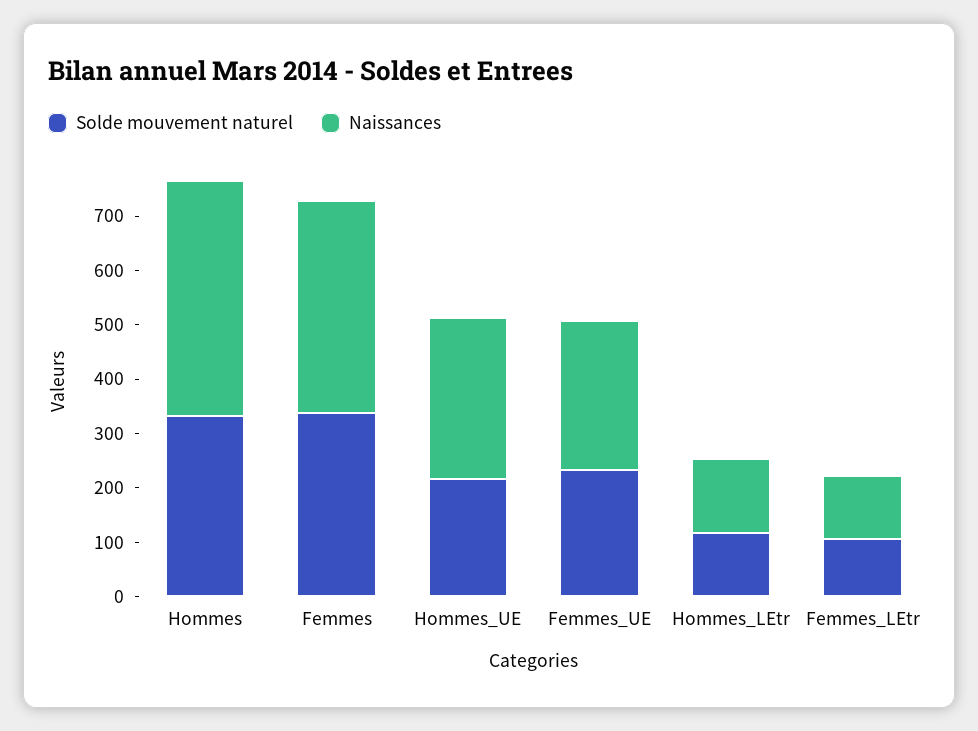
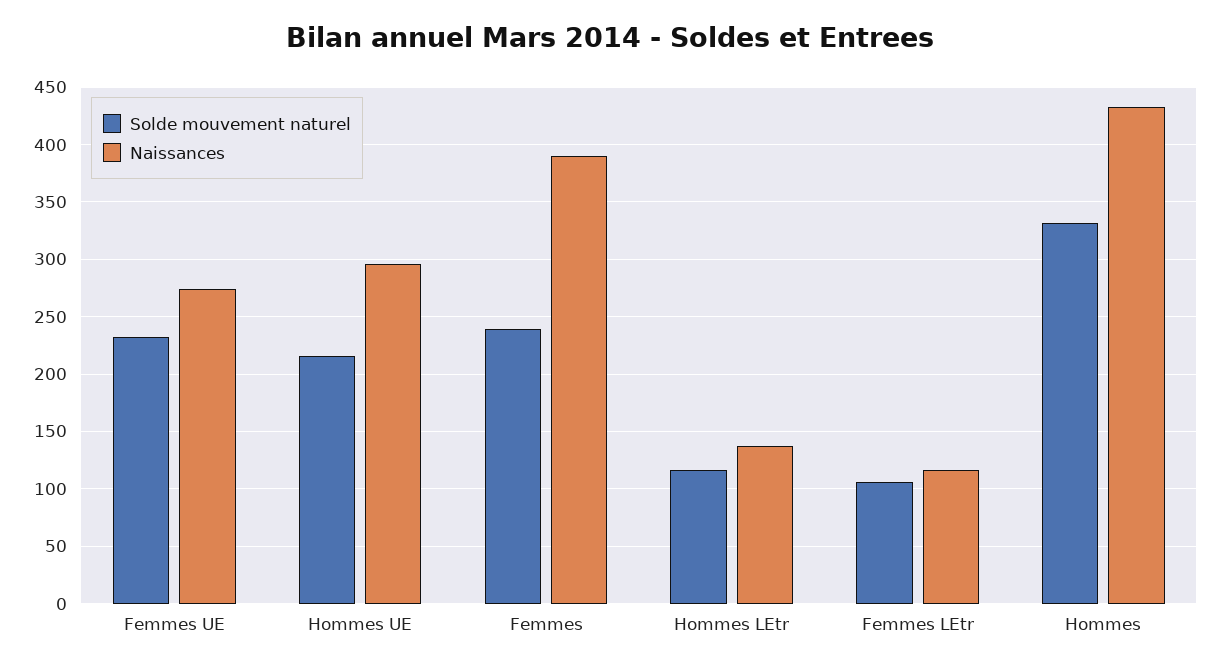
Solde mouvement naturel, Femmes: 340 -> 240

